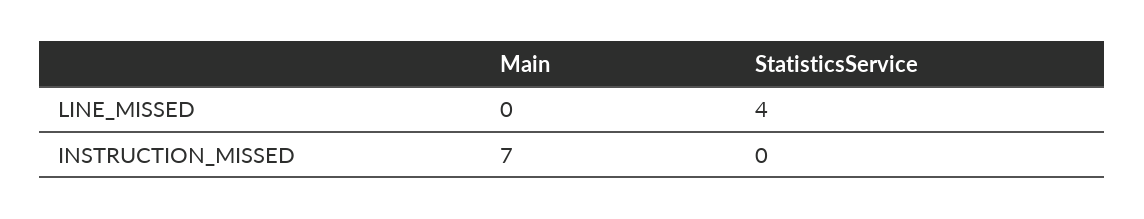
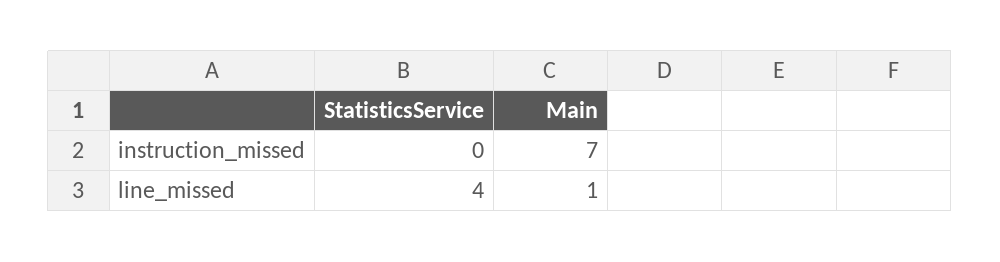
Main, LINE_MISSED: 0 -> 1

